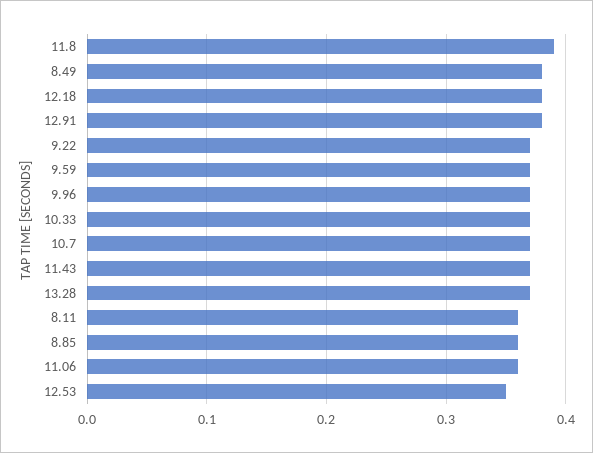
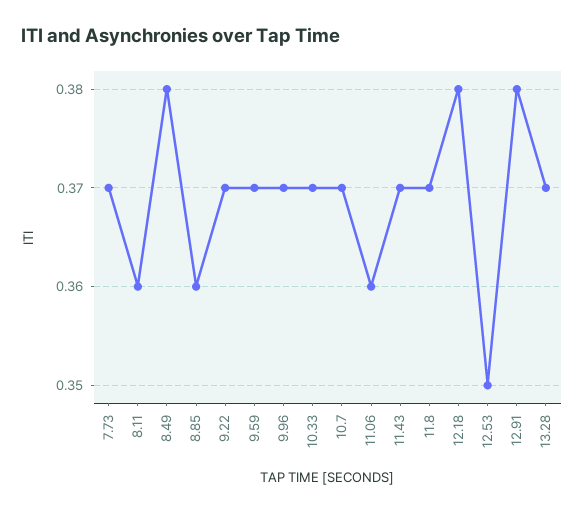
11.8: 0.39 -> 0.37
7.73: none -> 0.37

